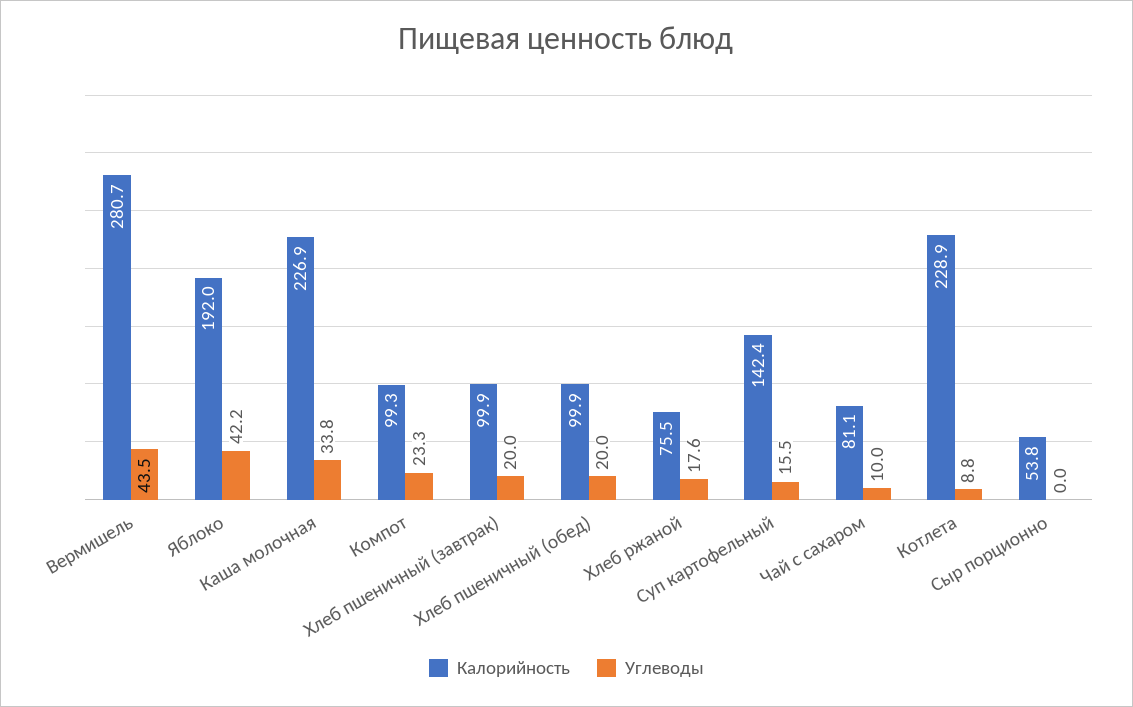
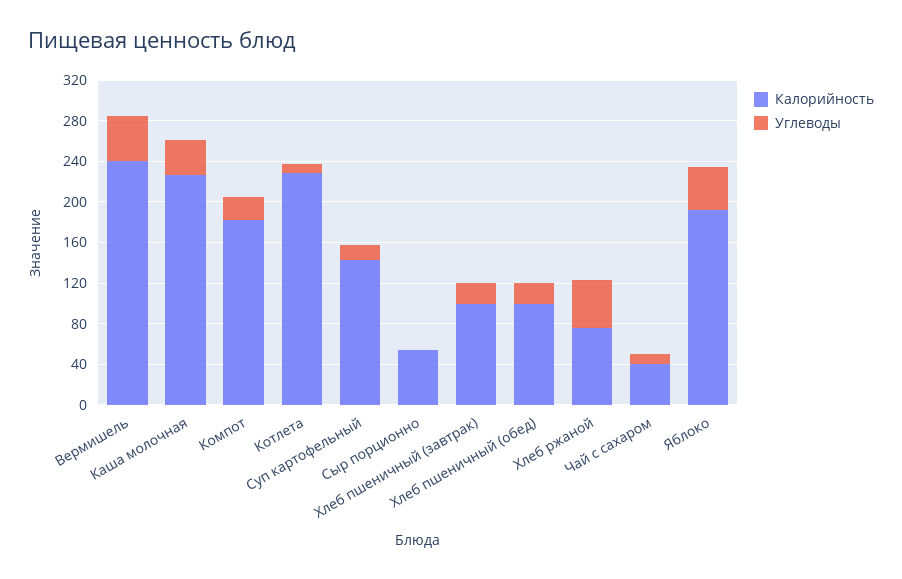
Калорийность, Вермишель: 280.7 -> 240
Калорийность, Компот: 99.3 -> 180
Углеводы, Хлеб ржаной: 17.6 -> 50
Калорийность, Чай с сахаром: 81.1 -> 40

